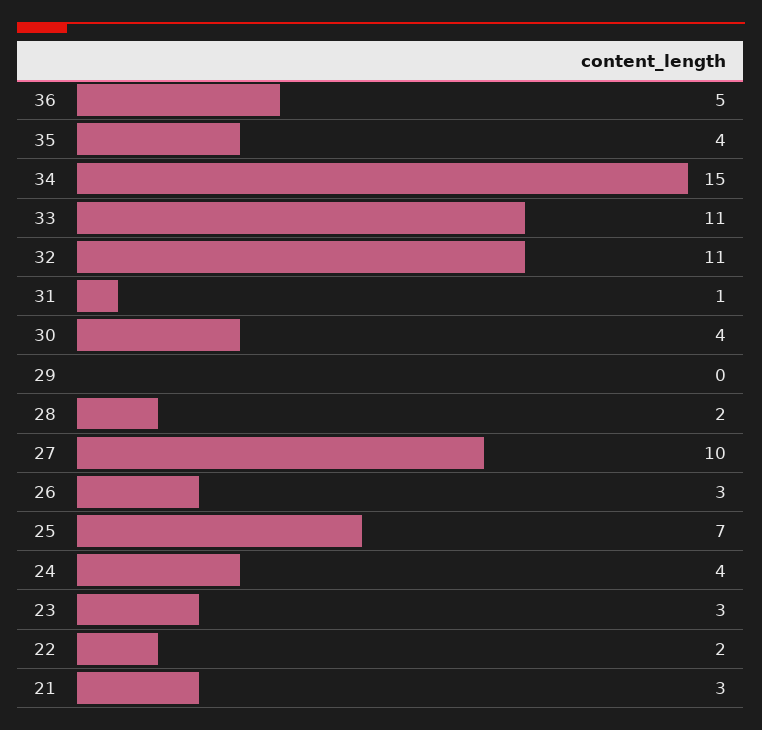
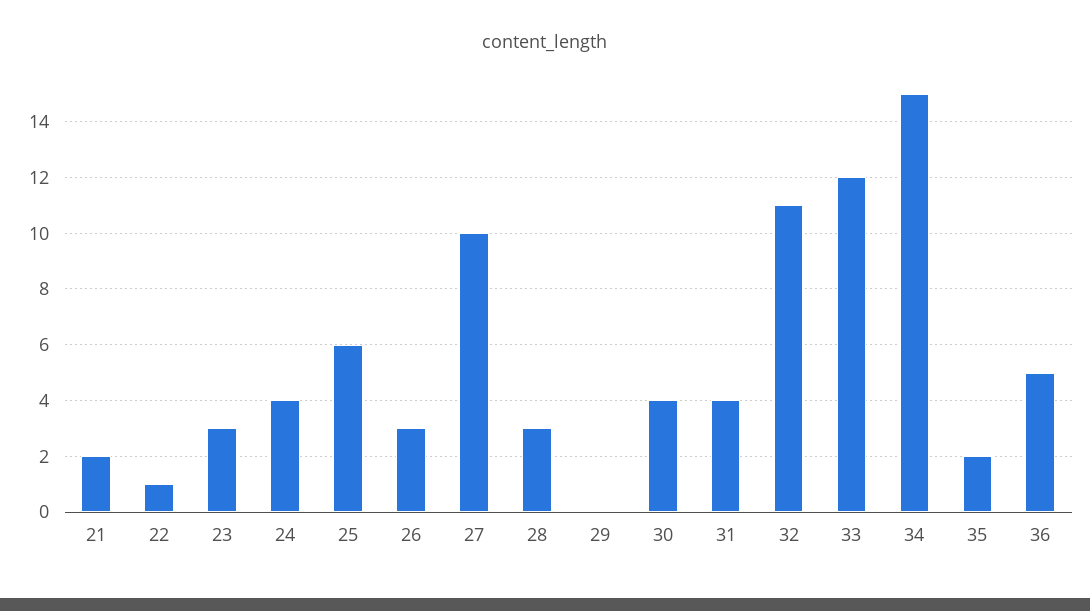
35: 4 -> 2
33: 11 -> 12
31: 1 -> 4
28: 2 -> 3
25: 7 -> 6
22: 2 -> 1
21: 3 -> 2

